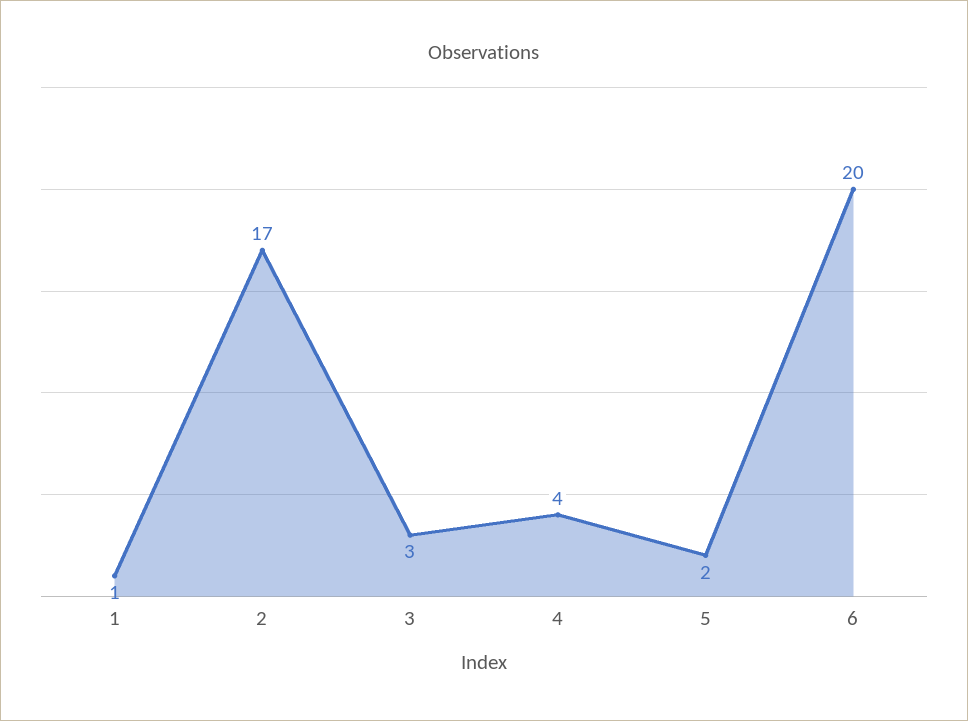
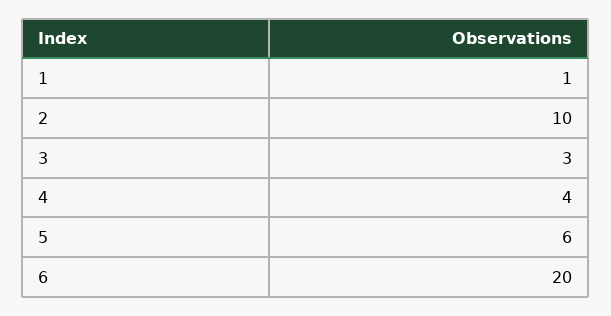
2: 17 -> 10
5: 2 -> 6

